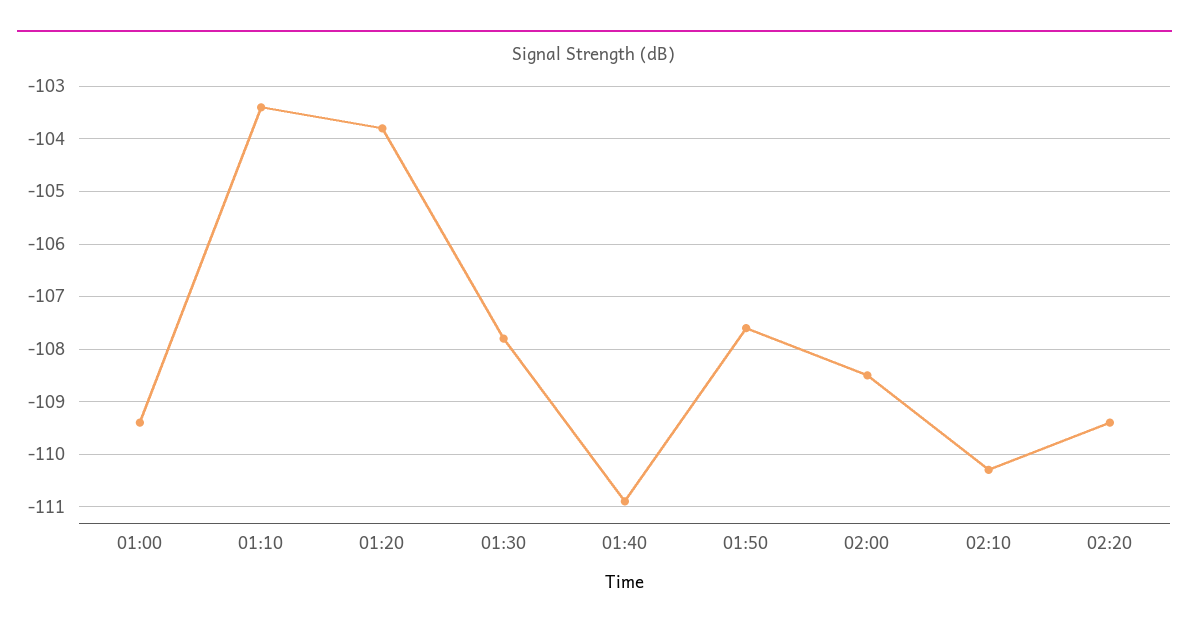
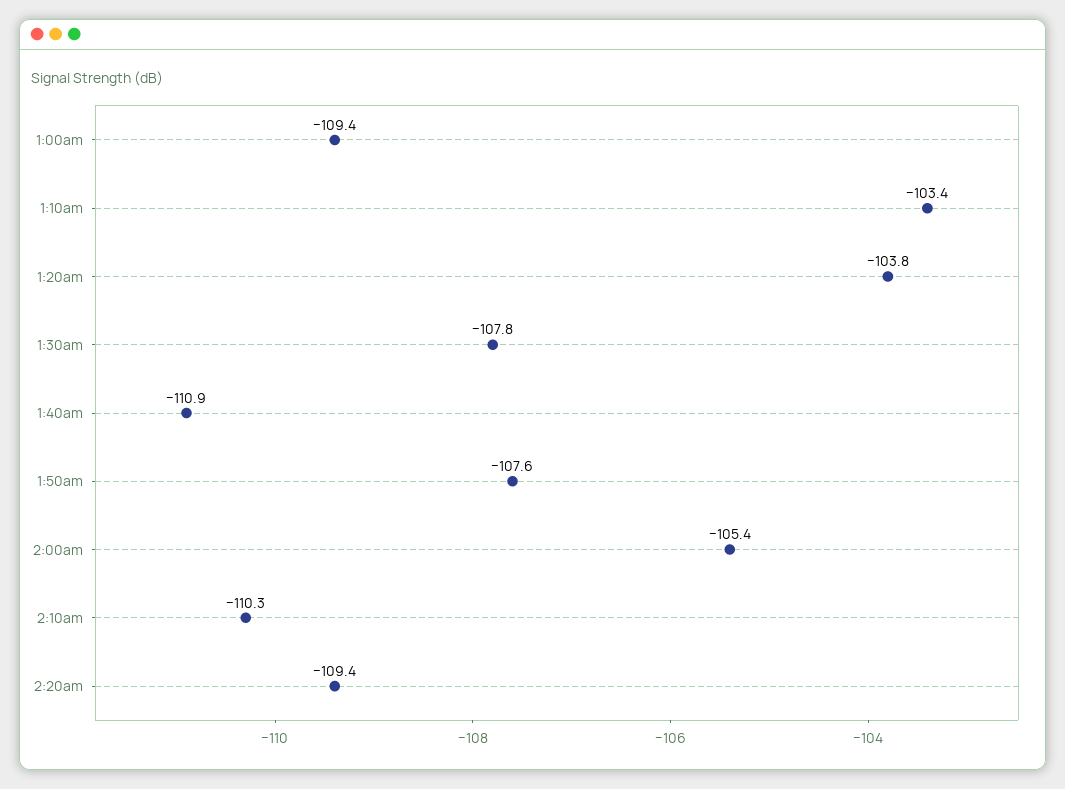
02:00: -108.5 -> -105.4

